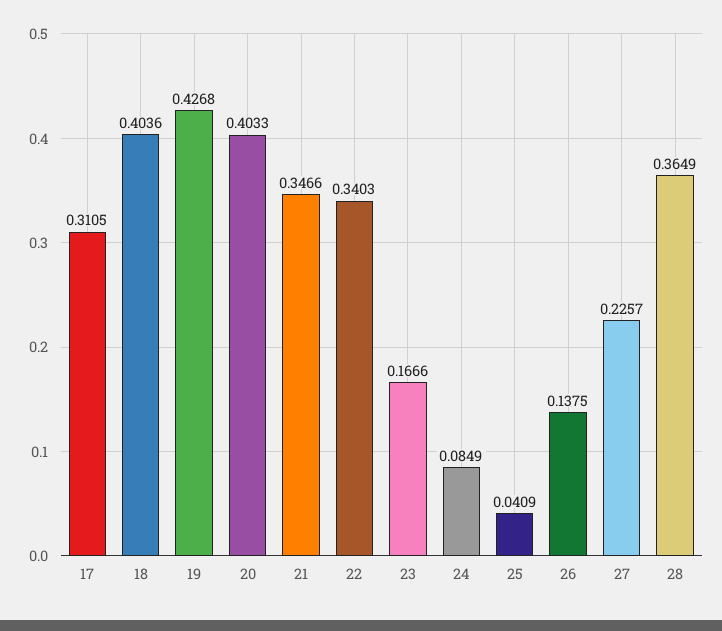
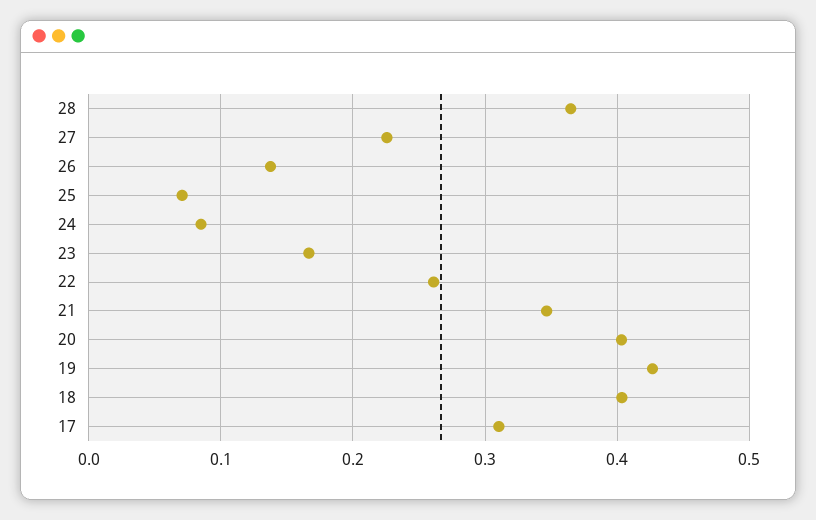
22: 0.3403 -> 0.26
25: 0.0409 -> 0.07

